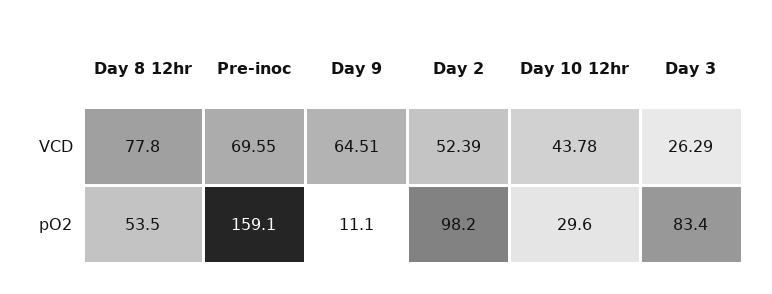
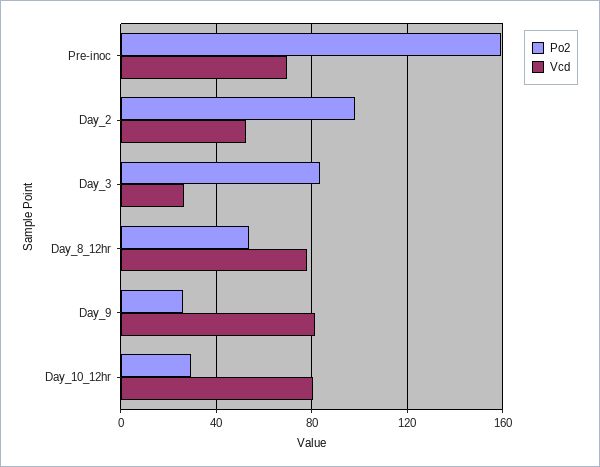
VCD, Day 9: 64.51 -> 80
VCD, Day 10 12hr: 43.78 -> 80
pO2, Day 9: 11.1 -> 25

